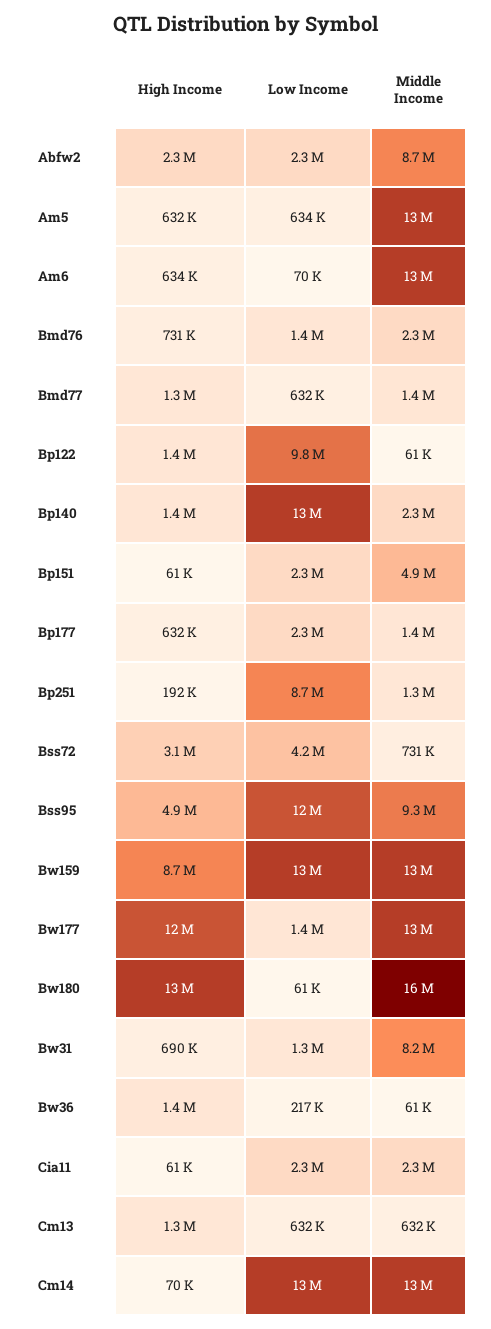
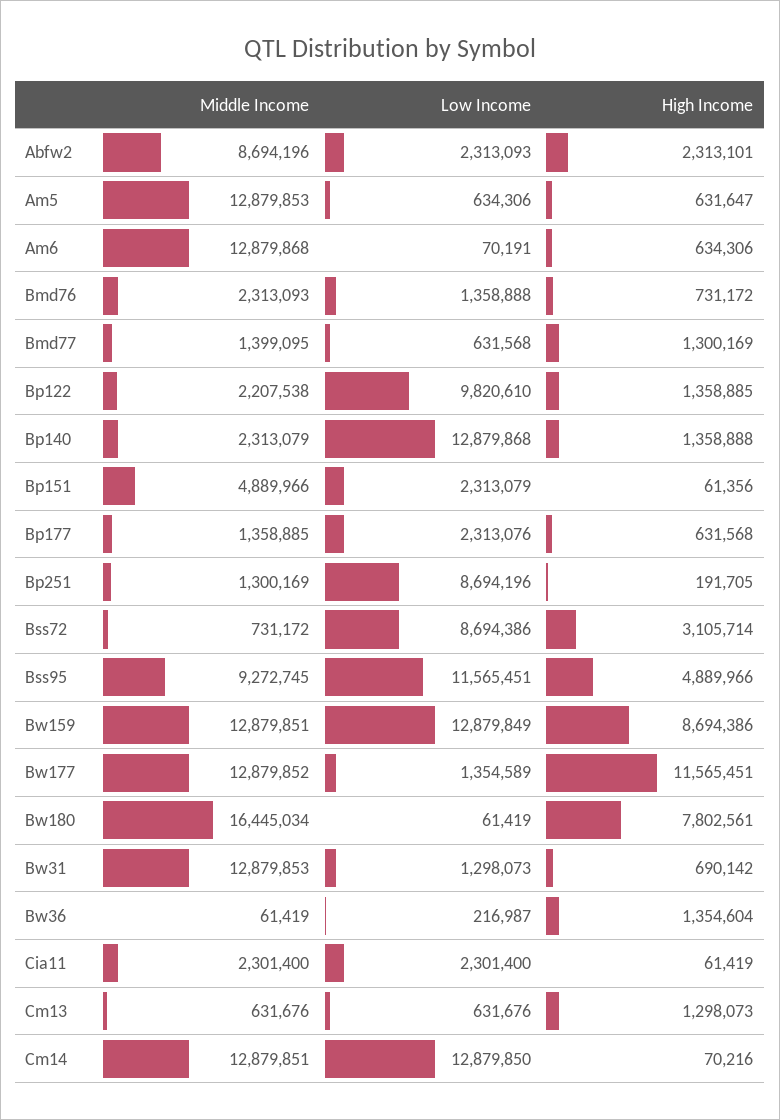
Middle Income, Bp122: 61000 -> 2207538
Low Income, Bss72: 4200000 -> 8694386
High Income, Bw180: 13000000 -> 7802561
Middle Income, Bw31: 8200000 -> 12879853

